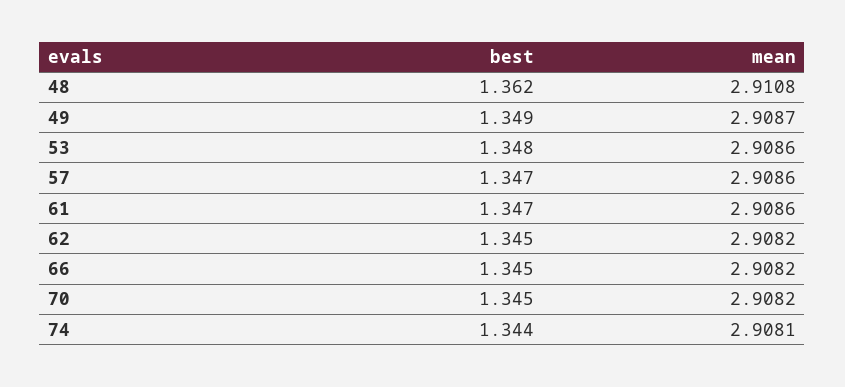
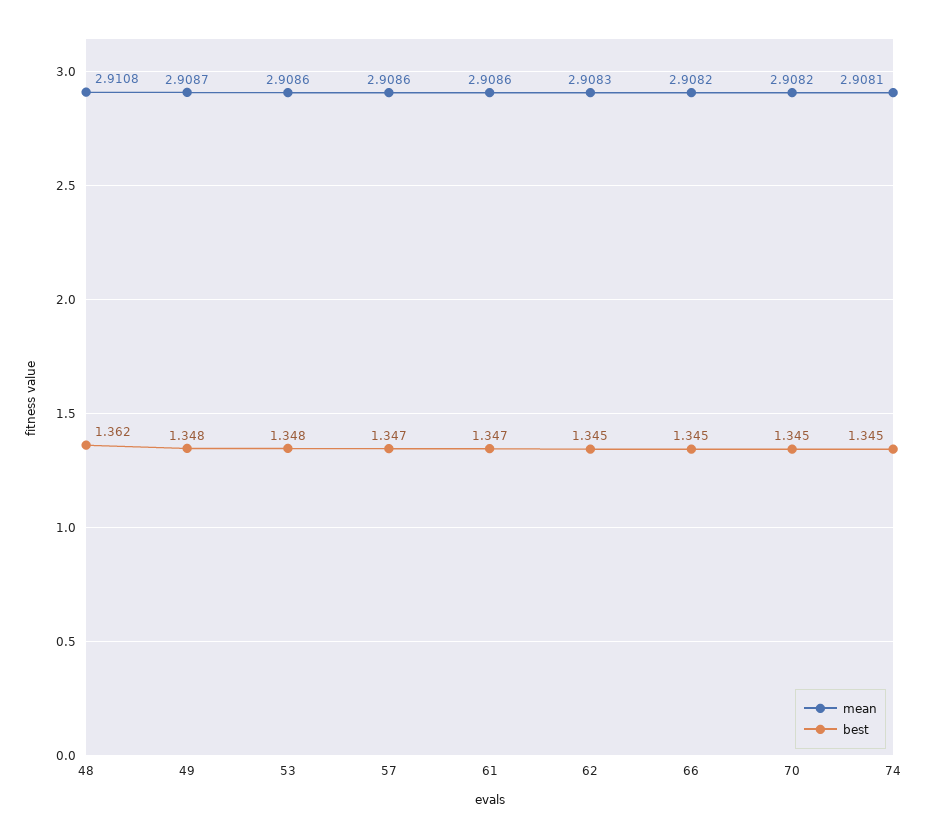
best, 49: 1.349 -> 1.348
mean, 62: 2.9082 -> 2.9083
best, 74: 1.344 -> 1.345

